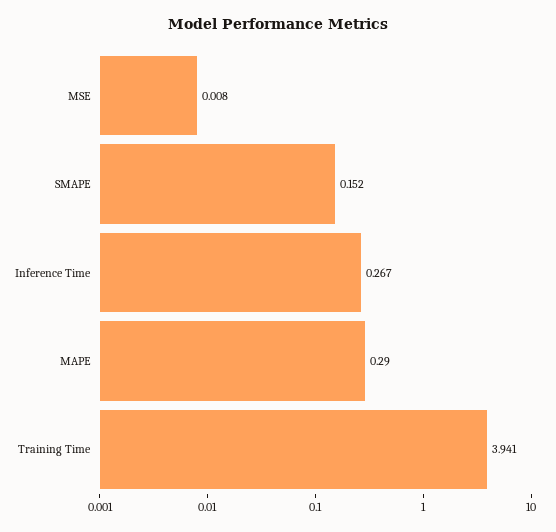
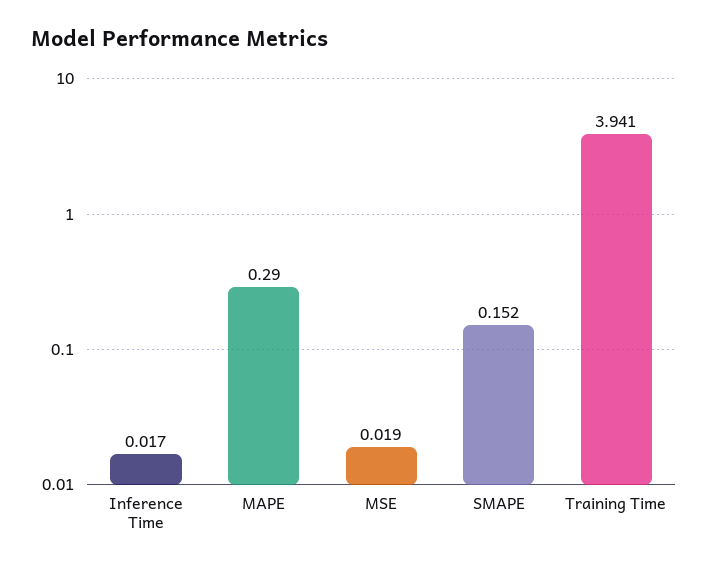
MSE: 0.008 -> 0.019
Inference Time: 0.267 -> 0.017

